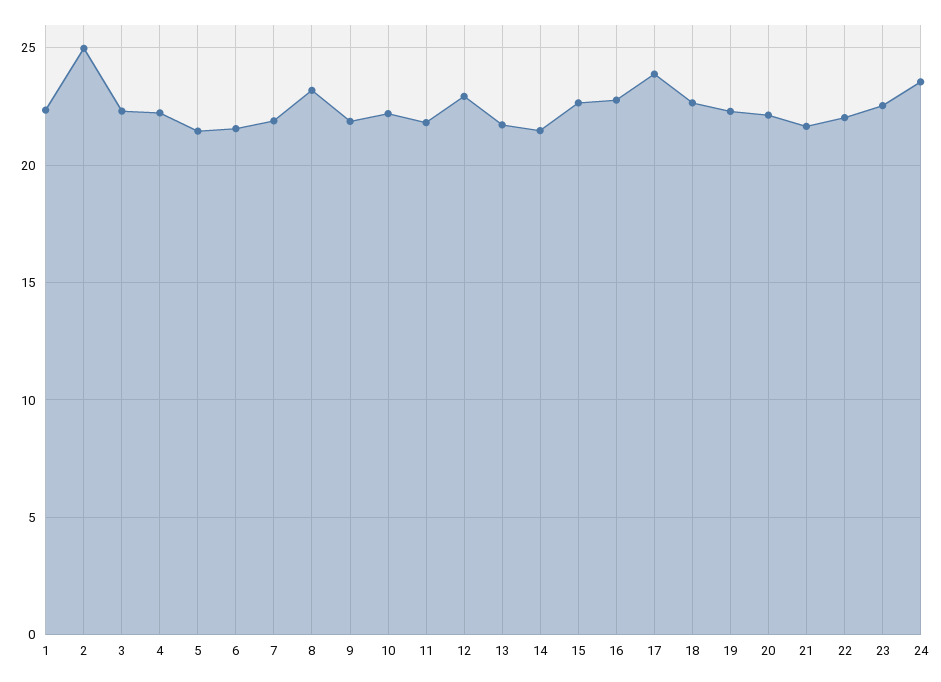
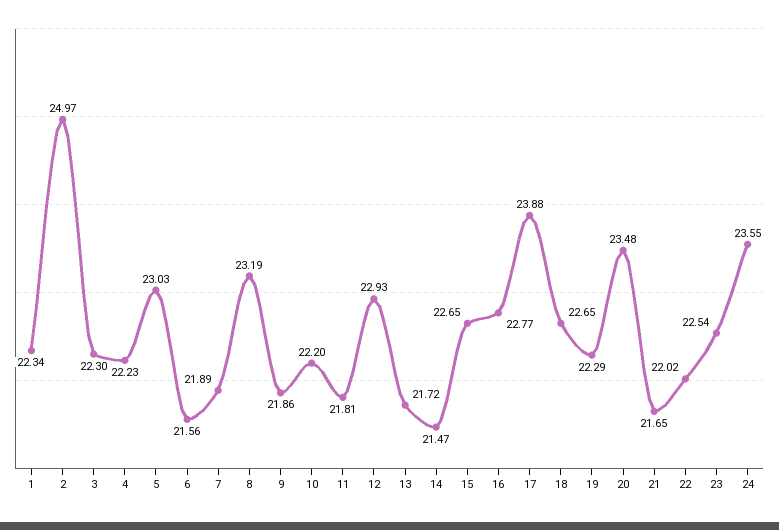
5: 21.5 -> 23.03
20: 22 -> 23.48

